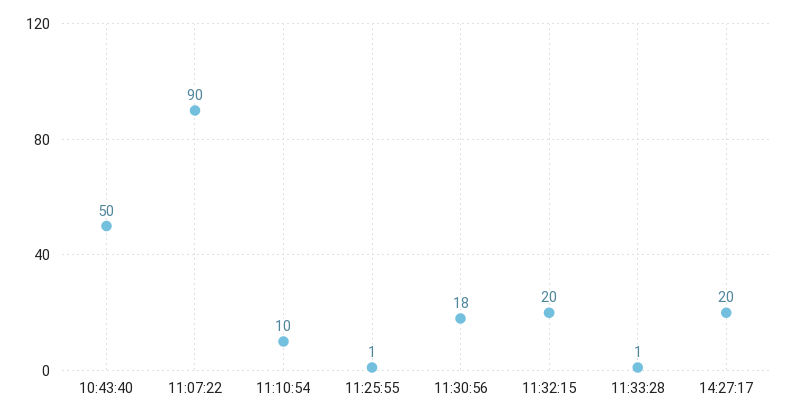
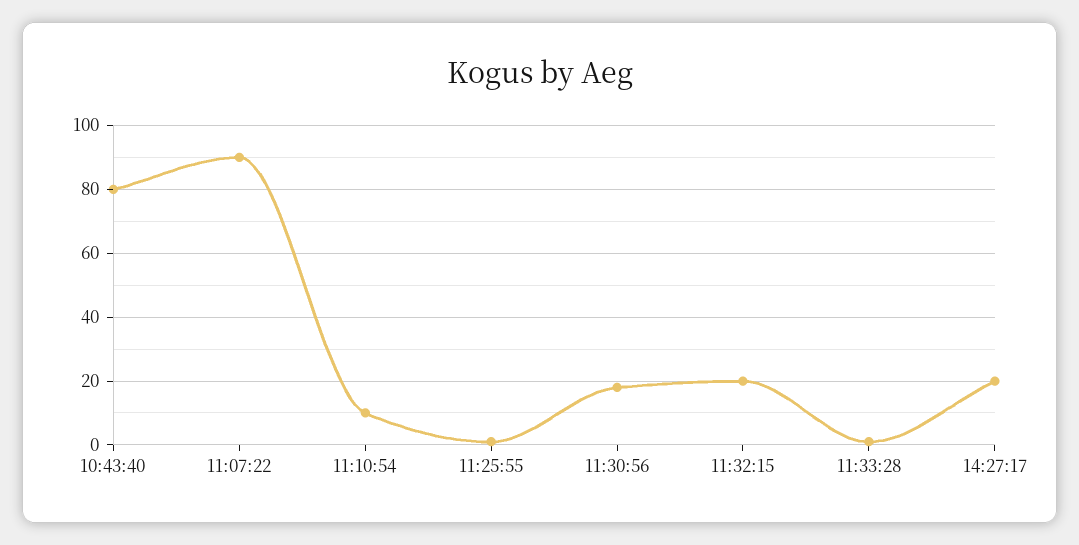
10:43:40: 50 -> 80

